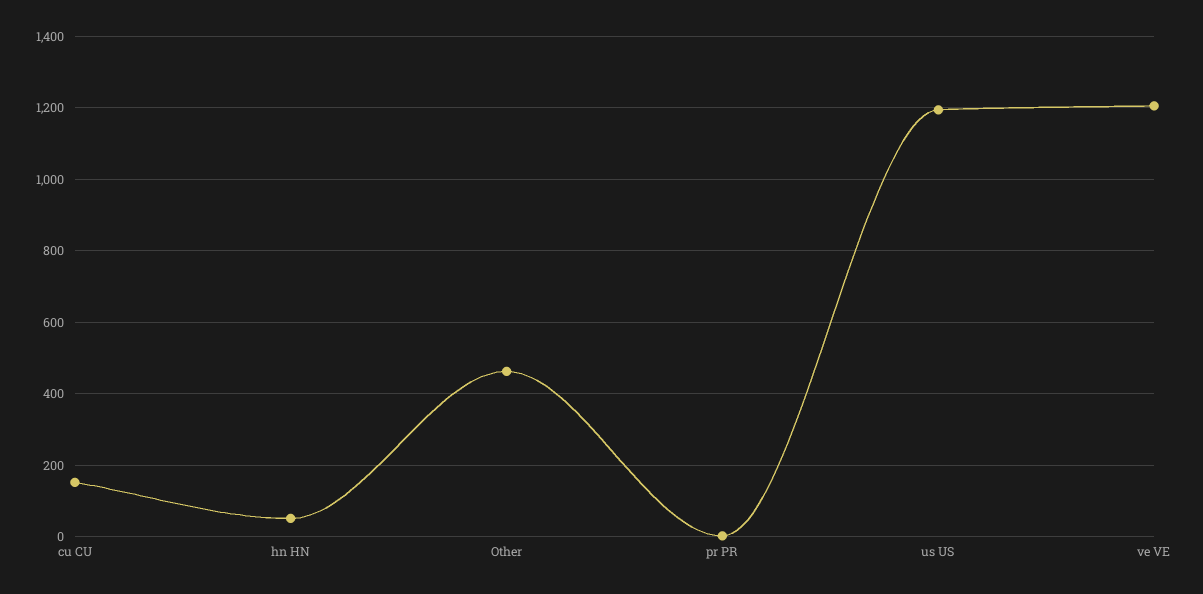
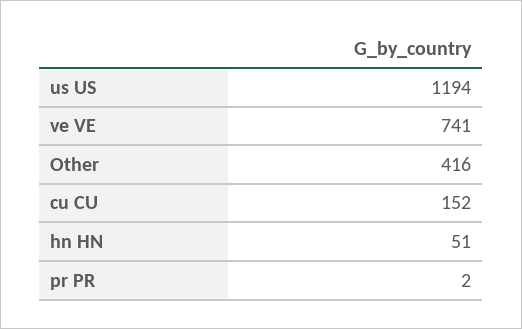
Other: 460 -> 416
ve VE: 1200 -> 741

